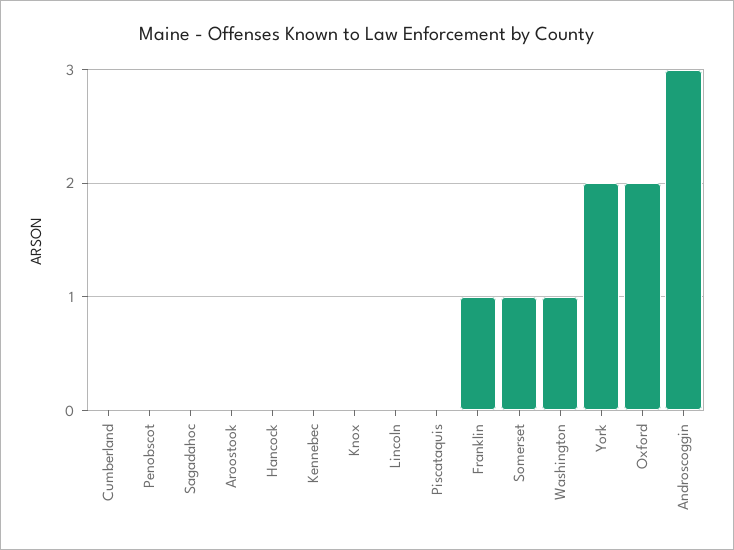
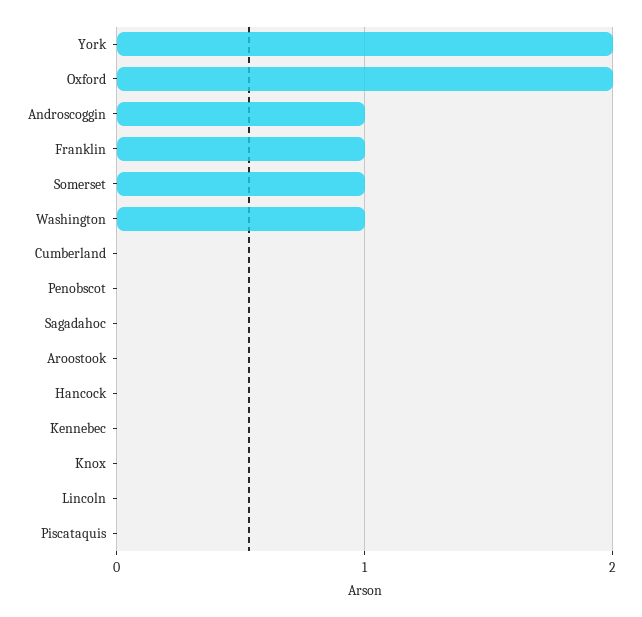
Androscoggin: 3 -> 1

